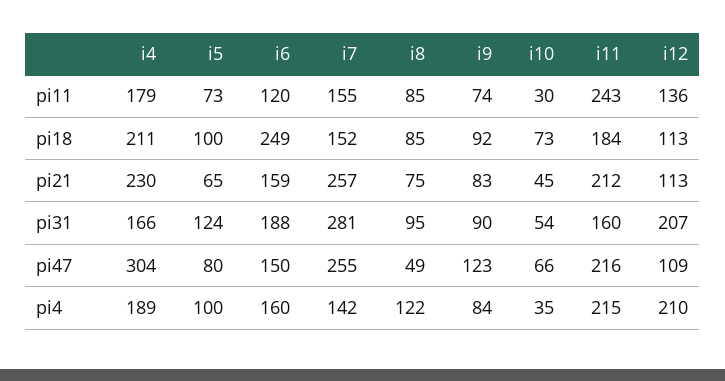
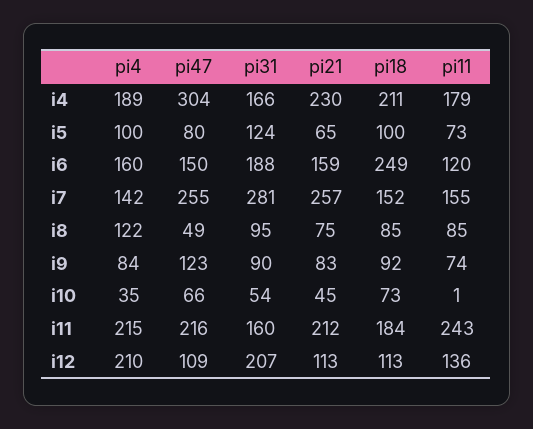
i10, pi11: 30 -> 1

